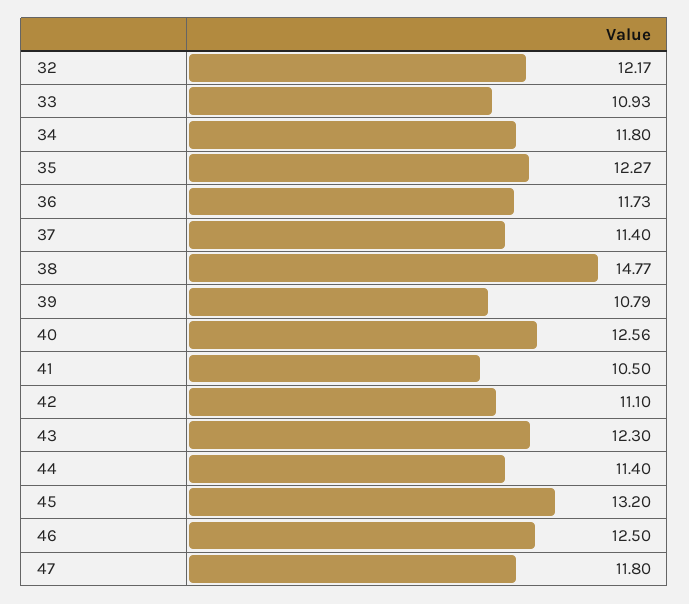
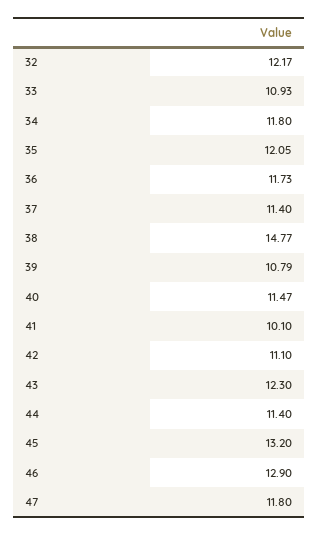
35: 12.27 -> 12.05
40: 12.56 -> 11.47
41: 10.5 -> 10.1
46: 12.5 -> 12.9

